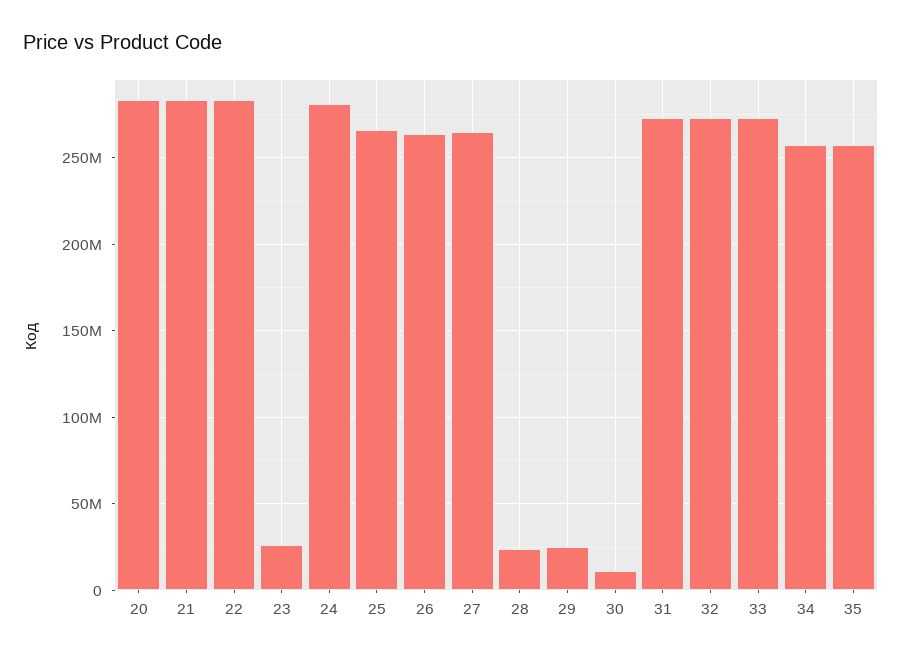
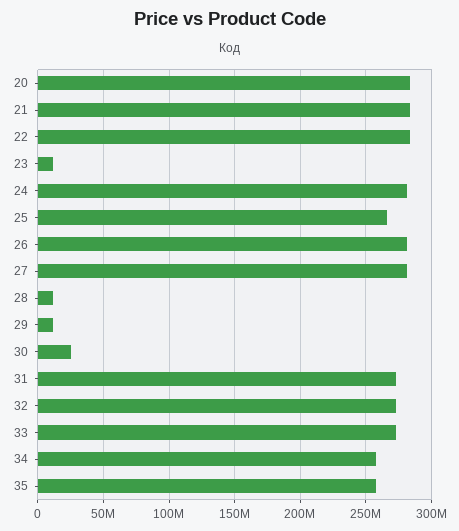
23: 25000000 -> 10000000
26: 265000000 -> 280000000
27: 265000000 -> 280000000
28: 25000000 -> 10000000
29: 25000000 -> 10000000
30: 10000000 -> 25000000

